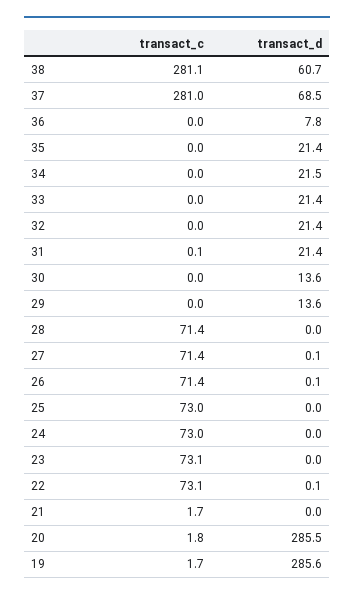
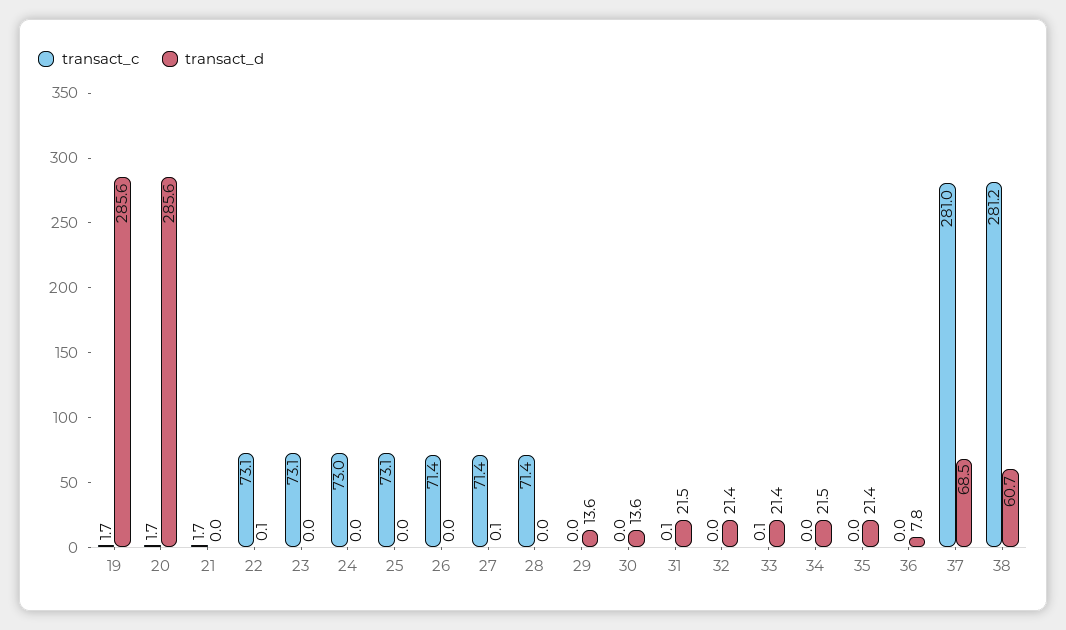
transact_c, 38: 281.1 -> 281.2
transact_c, 33: 0 -> 0.1
transact_d, 31: 21.4 -> 21.5
transact_d, 26: 0.1 -> 0
transact_c, 25: 73 -> 73.1
transact_c, 20: 1.8 -> 1.7
transact_d, 20: 285.5 -> 285.6

